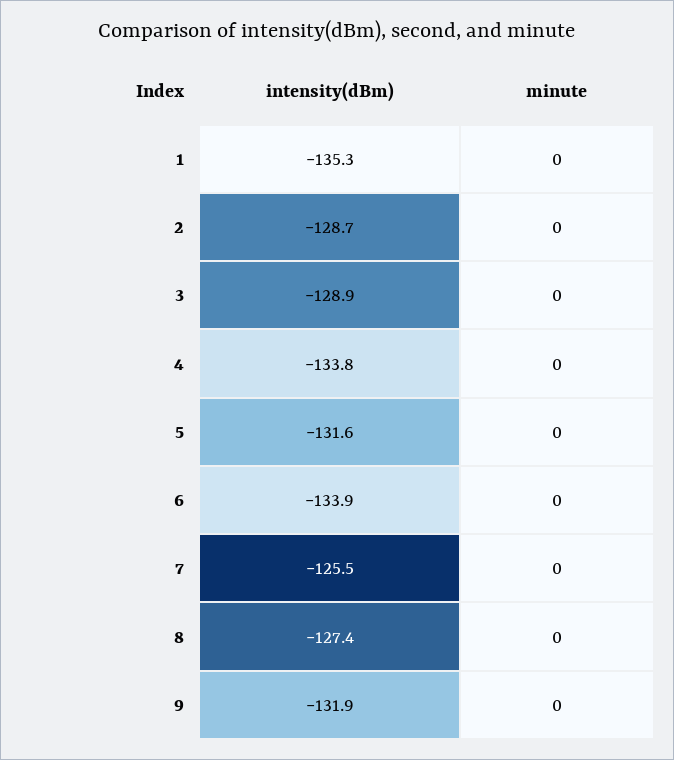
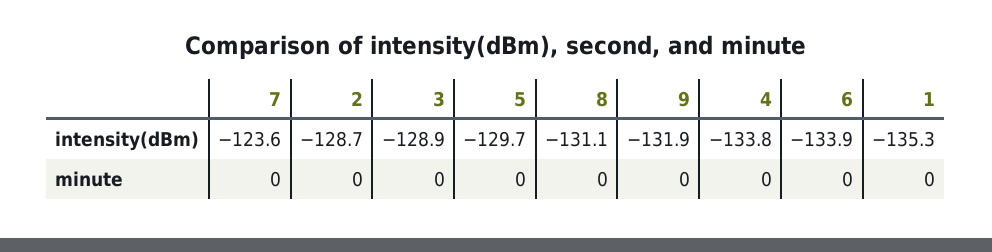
intensity(dBm), 5: -131.6 -> -129.7
intensity(dBm), 7: -125.5 -> -123.6
intensity(dBm), 8: -127.4 -> -131.1

